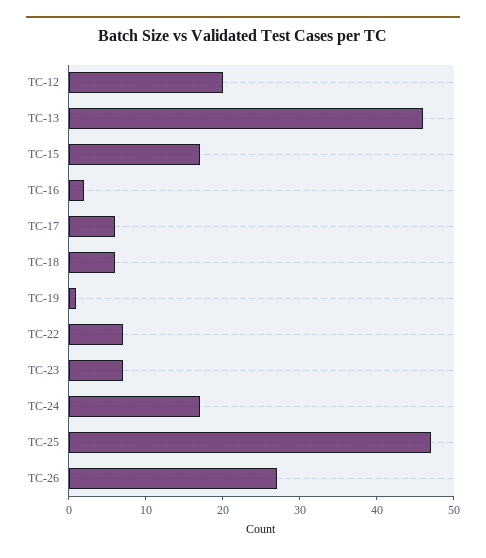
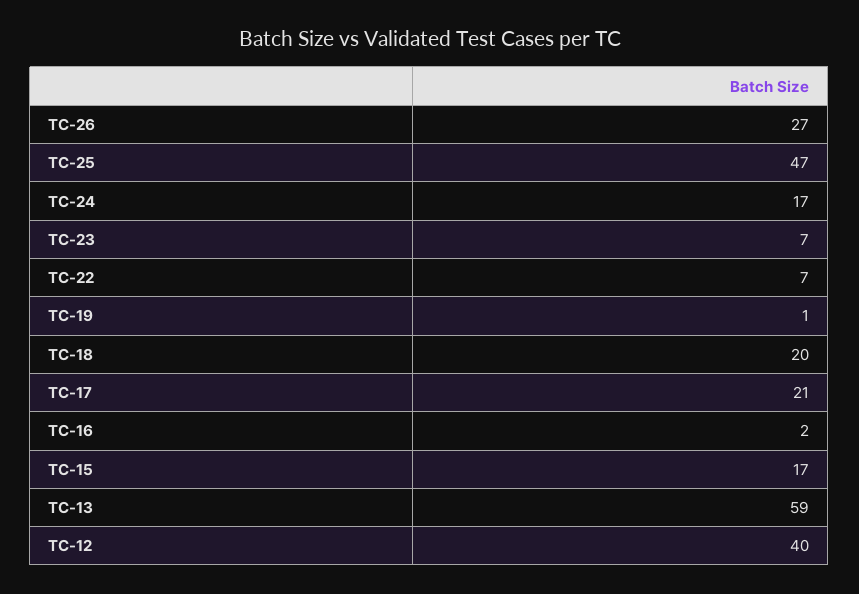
TC-12: 20 -> 40
TC-13: 45 -> 59
TC-17: 5 -> 21
TC-18: 5 -> 20

